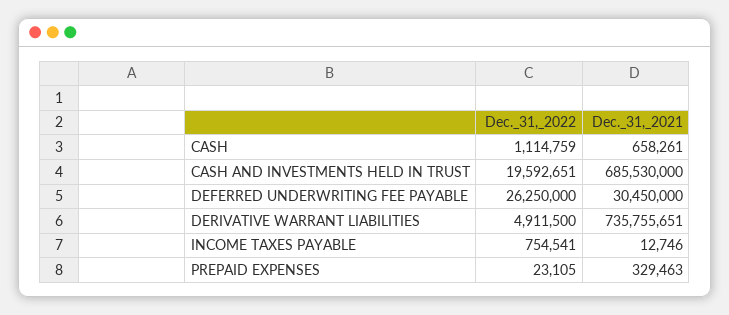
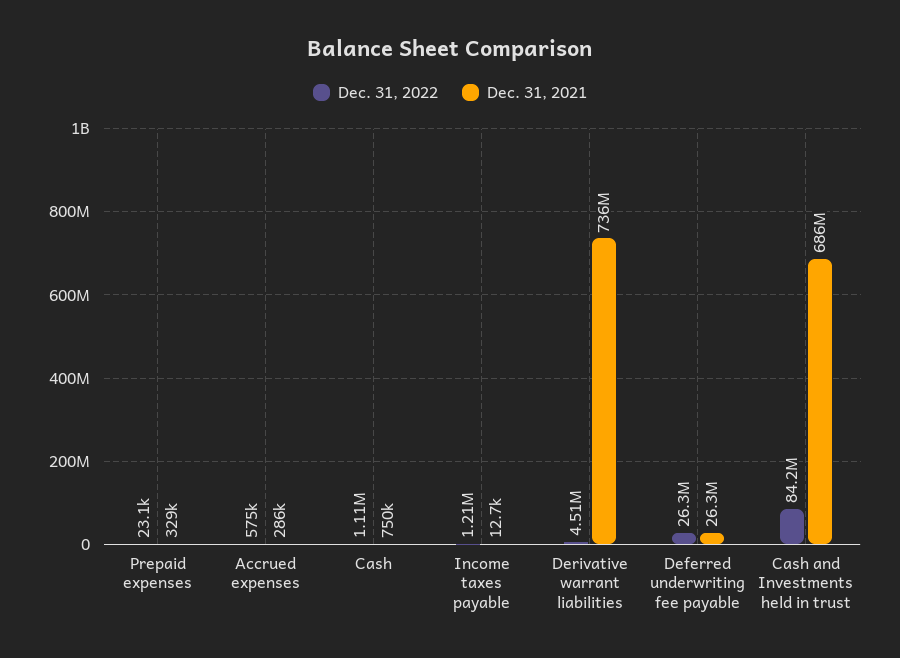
Dec._31,_2021, CASH: 658261 -> 750000
Dec._31,_2022, CASH AND INVESTMENTS HELD IN TRUST: 19592651 -> 84200000
Dec._31,_2021, DEFERRED UNDERWRITING FEE PAYABLE: 30450000 -> 26300000
Dec._31,_2022, DERIVATIVE WARRANT LIABILITIES: 4911500 -> 4510000
Dec._31,_2022, INCOME TAXES PAYABLE: 754541 -> 1210000
Dec._31,_2022, Accrued expenses: none -> 575000
Dec._31,_2021, Accrued expenses: none -> 286000

